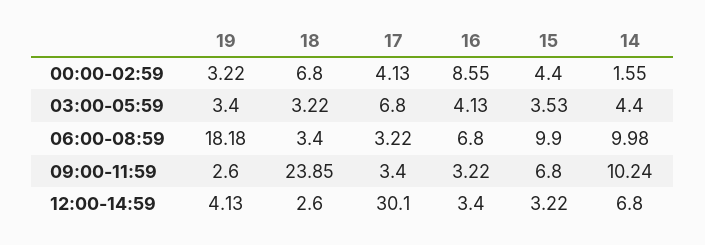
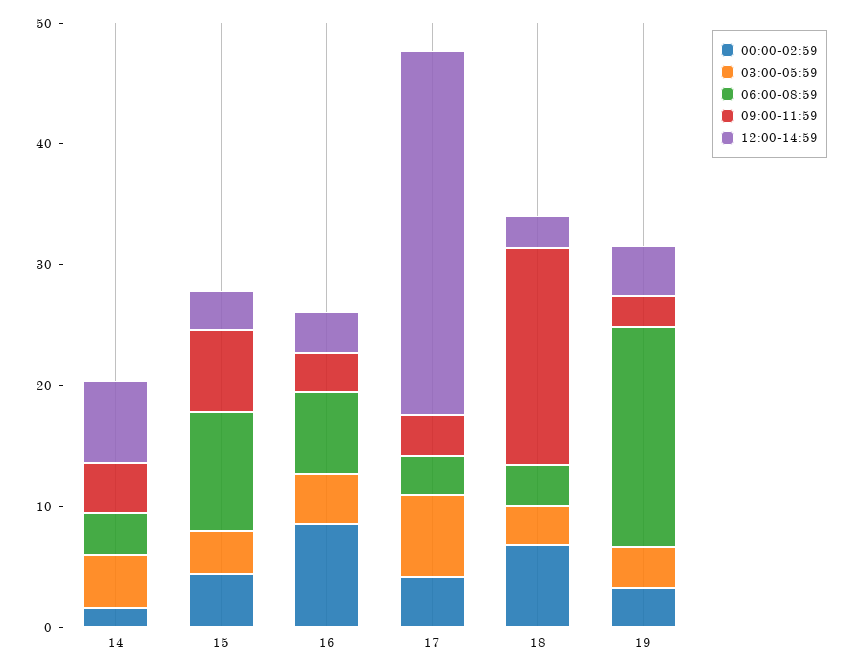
06:00-08:59, 14: 9.98 -> 4
09:00-11:59, 18: 23.85 -> 18
09:00-11:59, 14: 10.24 -> 4

